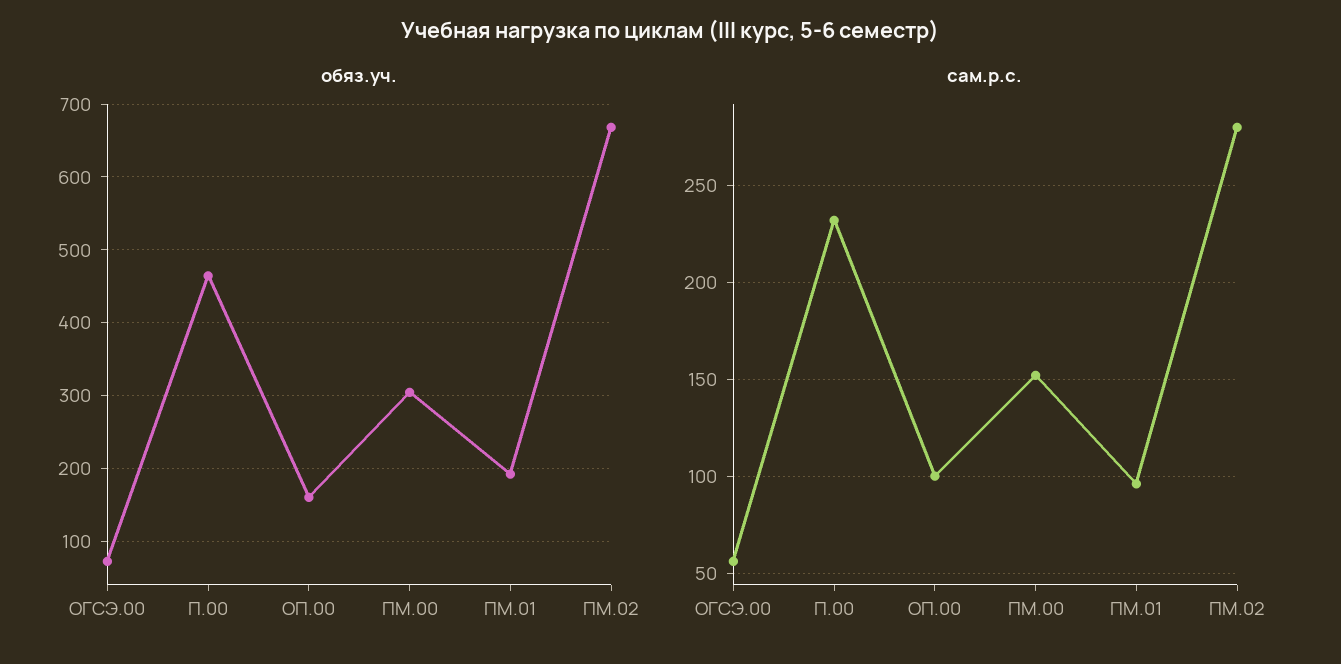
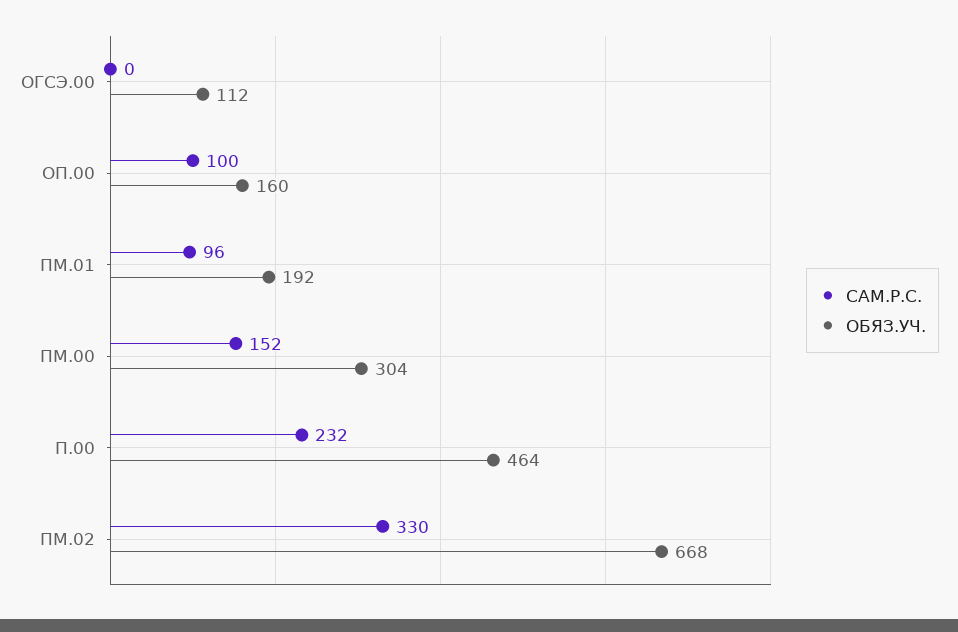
обяз.уч., ОГСЭ.00: 70 -> 112
сам.р.с., ОГСЭ.00: 55 -> 0
сам.р.с., ПМ.02: 280 -> 330

